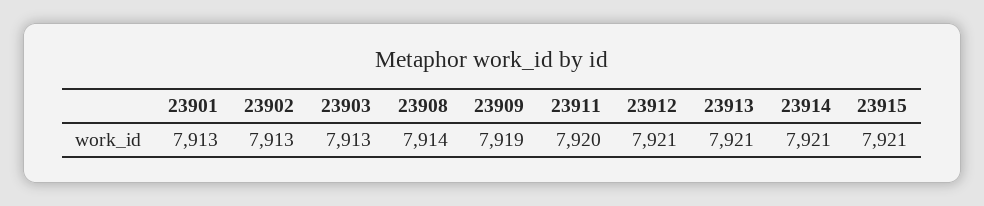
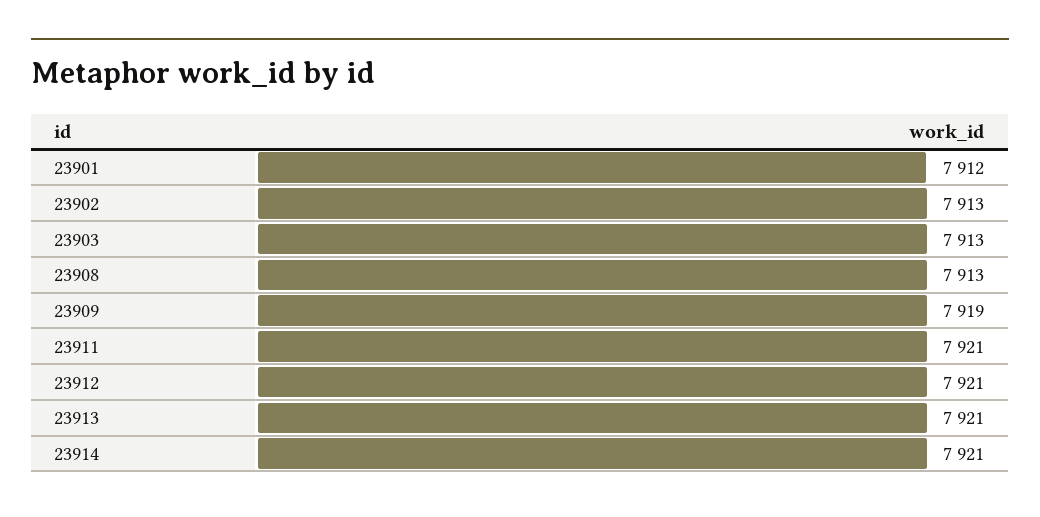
23901: 7913 -> 7912
23908: 7914 -> 7913
23911: 7920 -> 7921
23915: 7921 -> none

